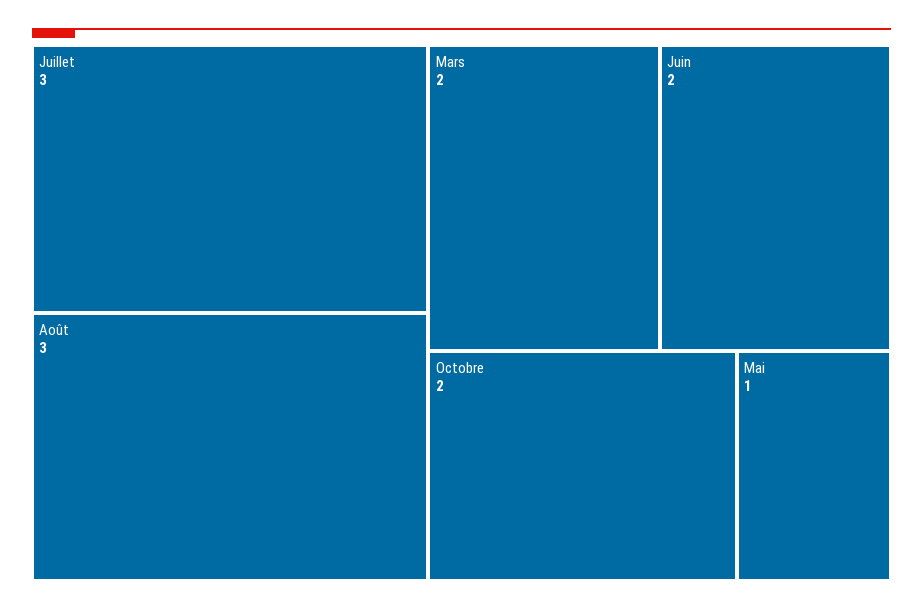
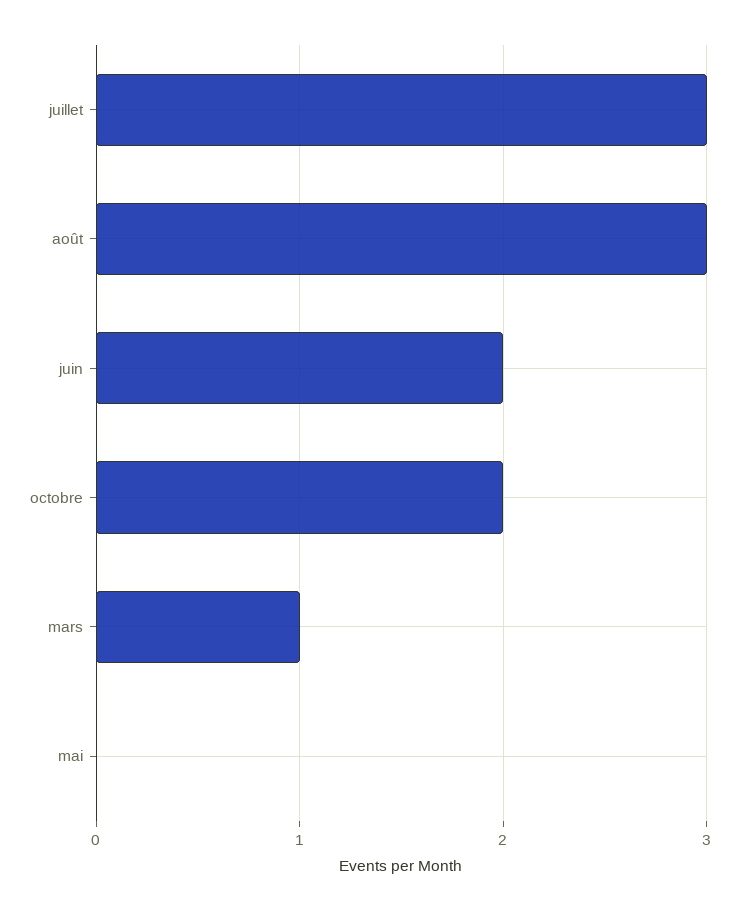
Mars: 2 -> 1
Mai: 1 -> 0

